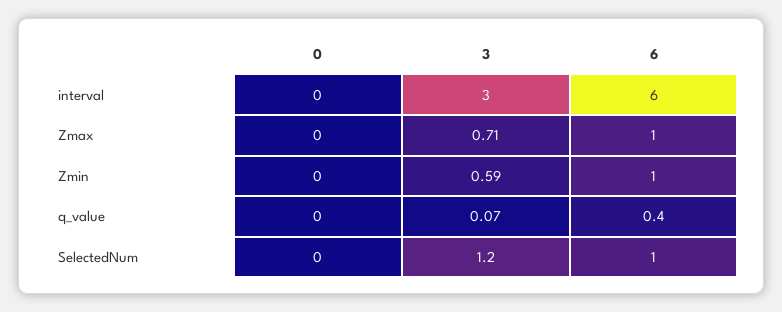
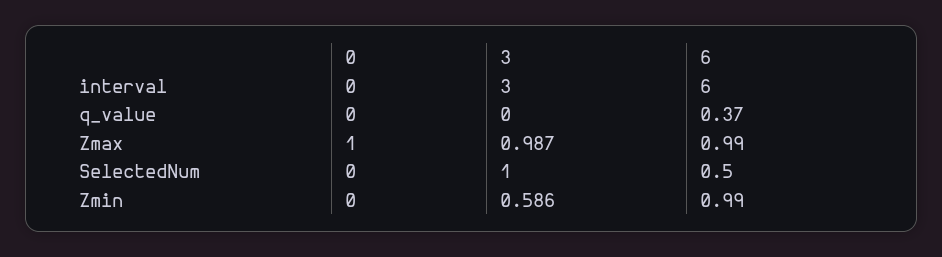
0, Zmax: 0 -> 1
3, Zmax: 0.71 -> 0.987
3, q_value: 0.07 -> 0
3, SelectedNum: 1.2 -> 1
6, SelectedNum: 1 -> 0.5

